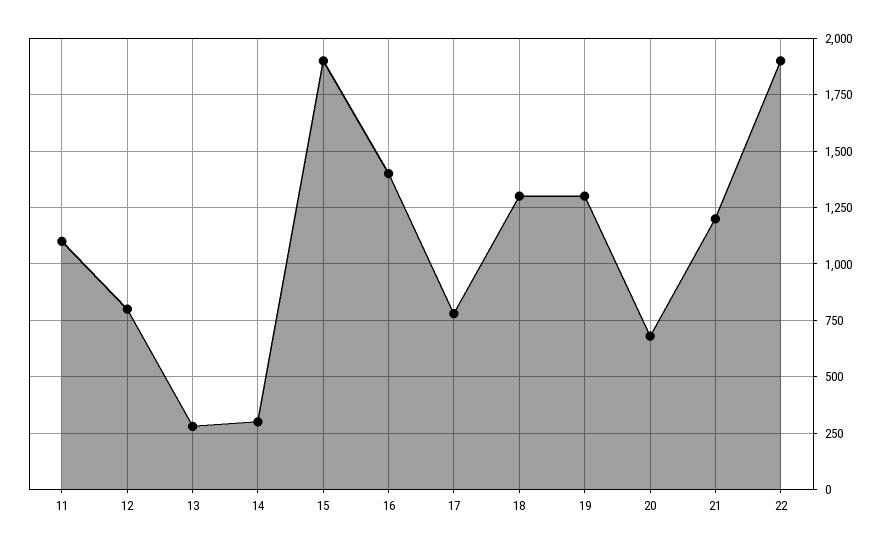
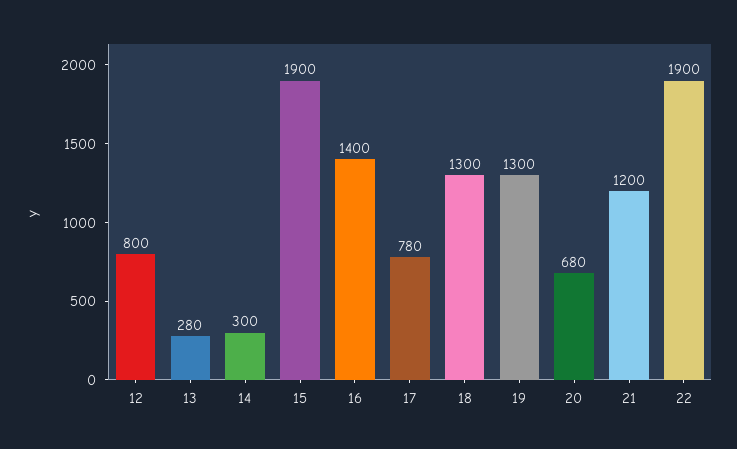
11: 1100 -> none

